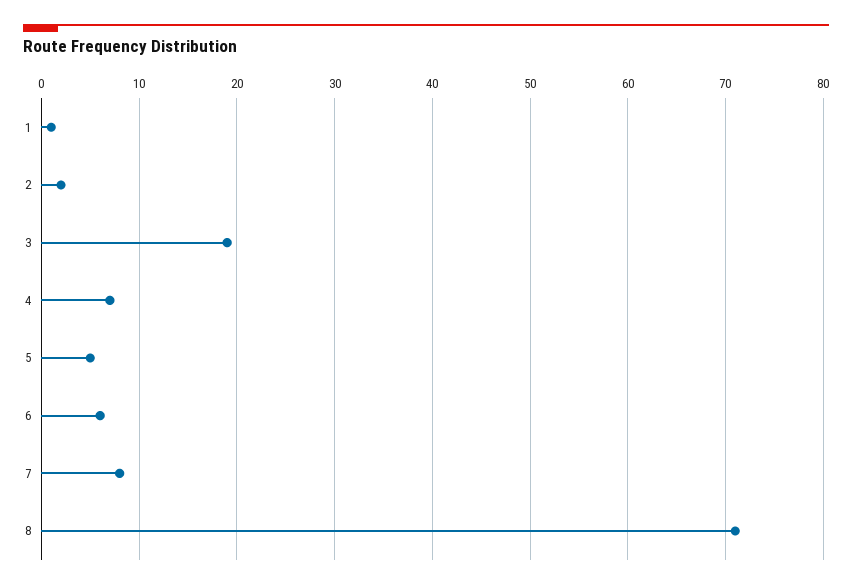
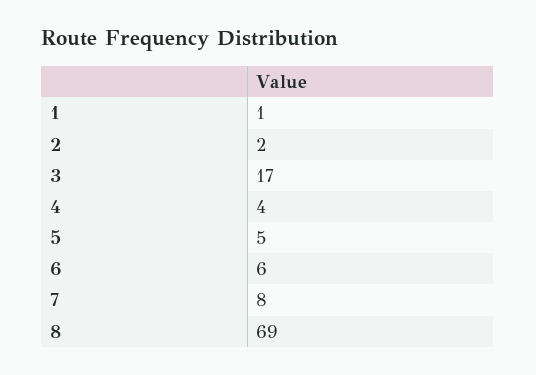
3: 19 -> 17
4: 7 -> 4
8: 71 -> 69

